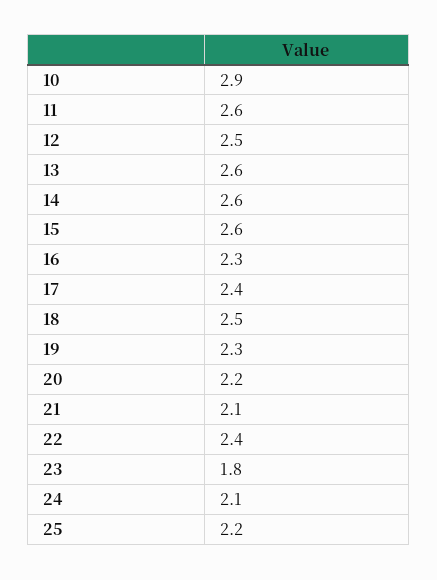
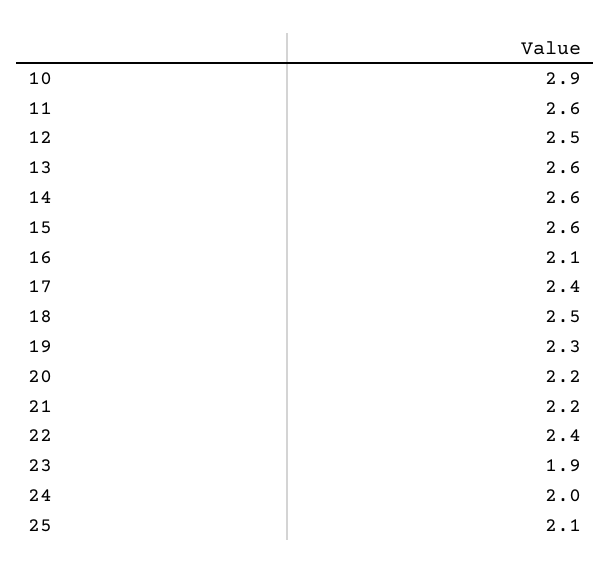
16: 2.3 -> 2.1
21: 2.1 -> 2.2
23: 1.8 -> 1.9
24: 2.1 -> 2
25: 2.2 -> 2.1

